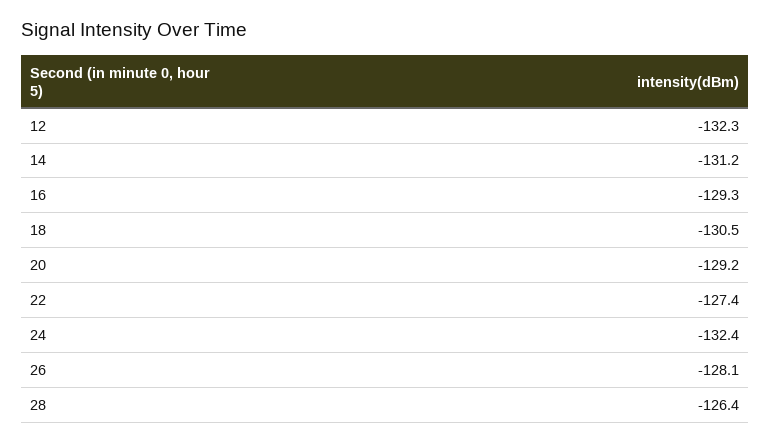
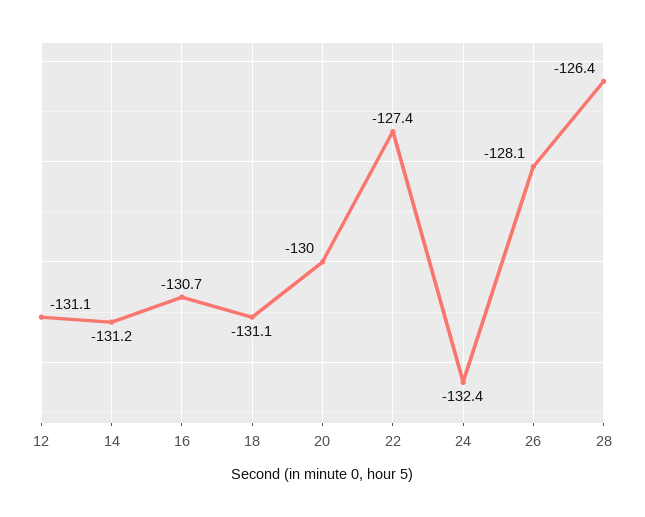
12: -132.3 -> -131.1
16: -129.3 -> -130.7
18: -130.5 -> -131.1
20: -129.2 -> -130

